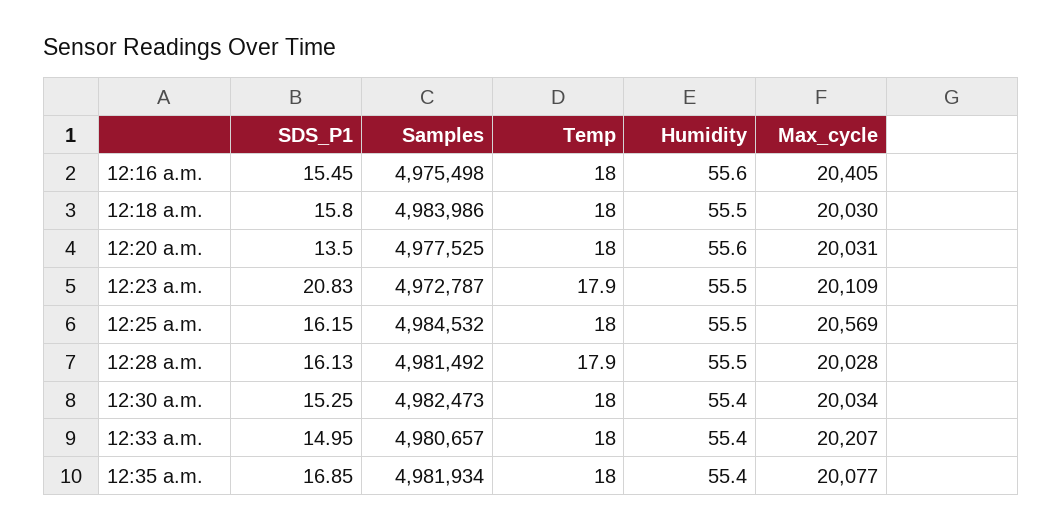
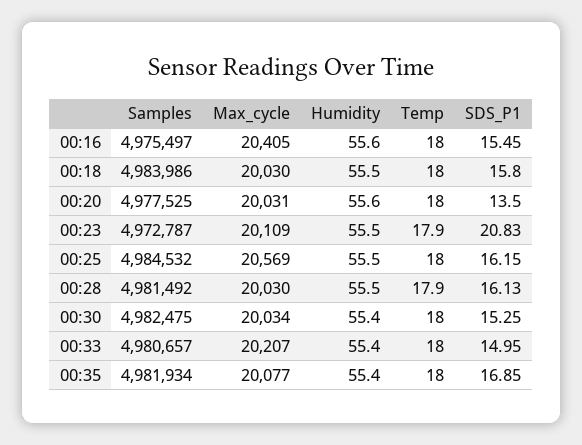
Samples, 12:16 a.m.: 4975498 -> 4975497
Max_cycle, 12:28 a.m.: 20028 -> 20030
Samples, 12:30 a.m.: 4982473 -> 4982475

